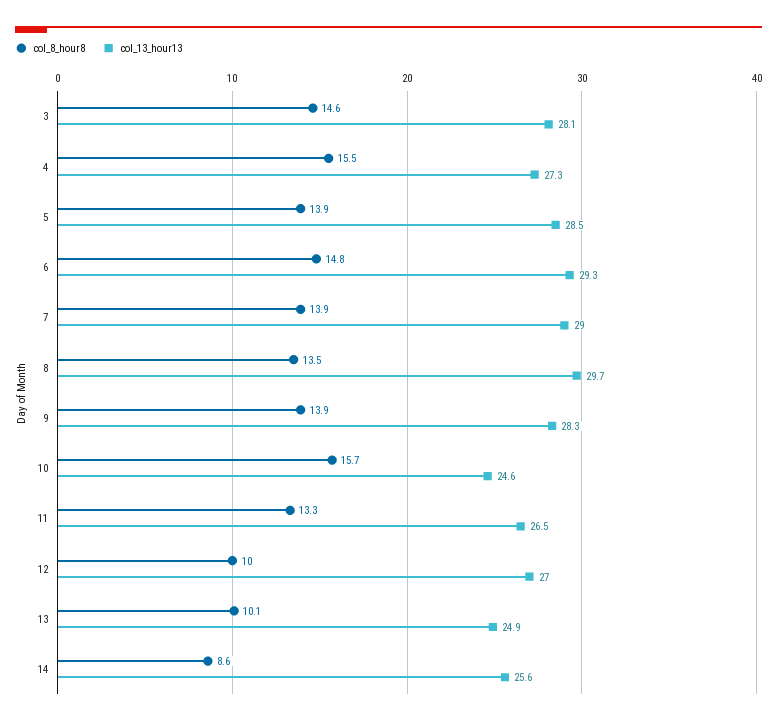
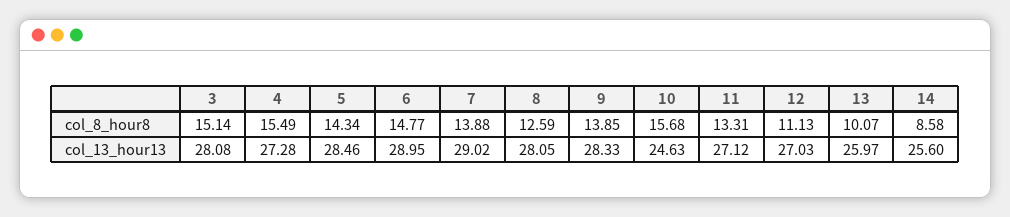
col_8_hour8, 3: 14.6 -> 15.14
col_8_hour8, 5: 13.9 -> 14.34
col_13_hour13, 6: 29.3 -> 28.95
col_8_hour8, 8: 13.5 -> 12.59
col_13_hour13, 8: 29.7 -> 28.05
col_13_hour13, 11: 26.5 -> 27.12
col_8_hour8, 12: 10 -> 11.13
col_13_hour13, 13: 24.9 -> 25.97

